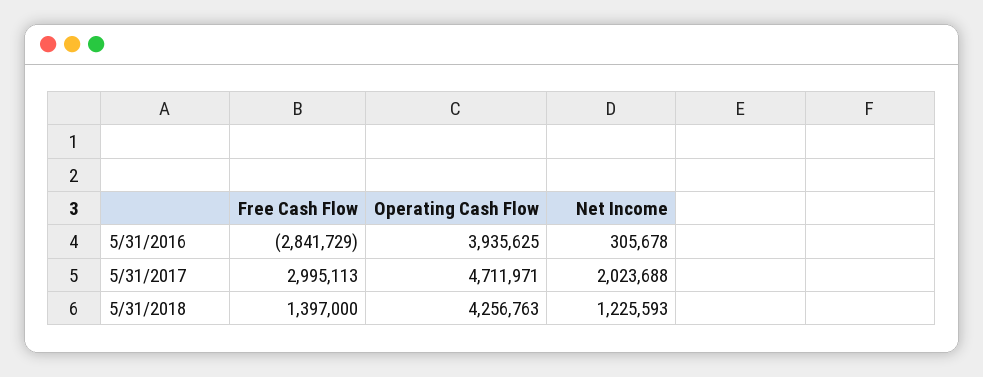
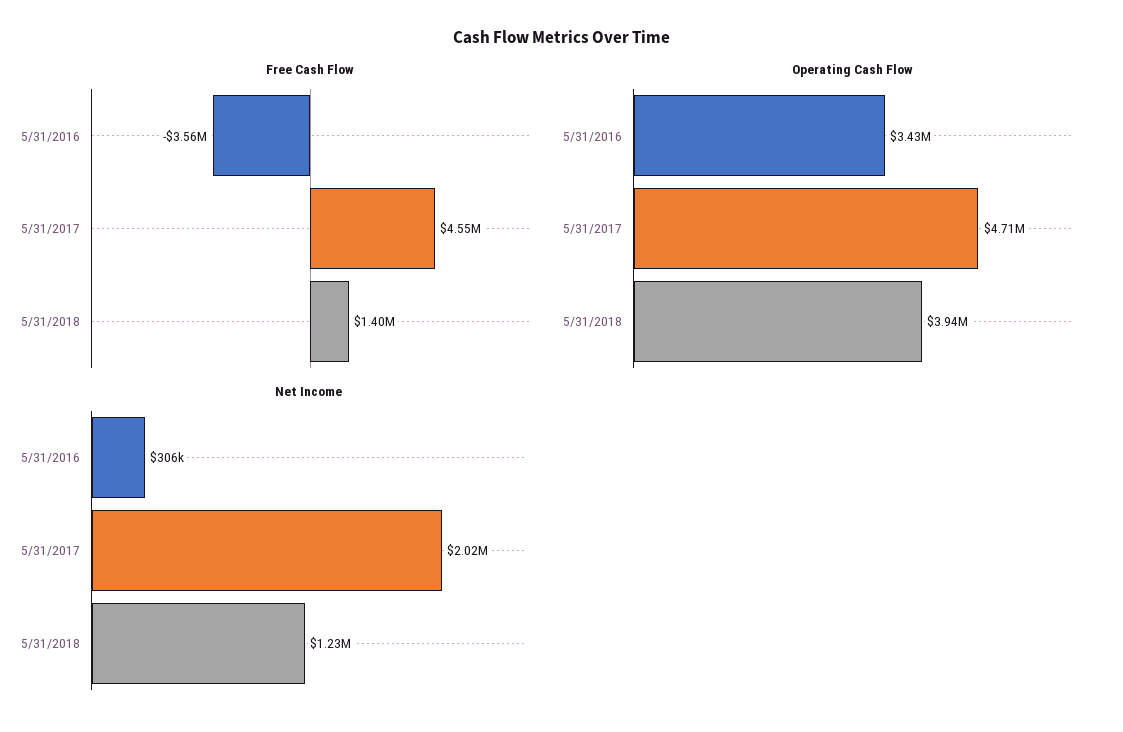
Free Cash Flow, 5/31/2016: -2841729 -> -3560000
Operating Cash Flow, 5/31/2016: 3935625 -> 3430000
Free Cash Flow, 5/31/2017: 2995113 -> 4550000
Operating Cash Flow, 5/31/2018: 4256763 -> 3940000

